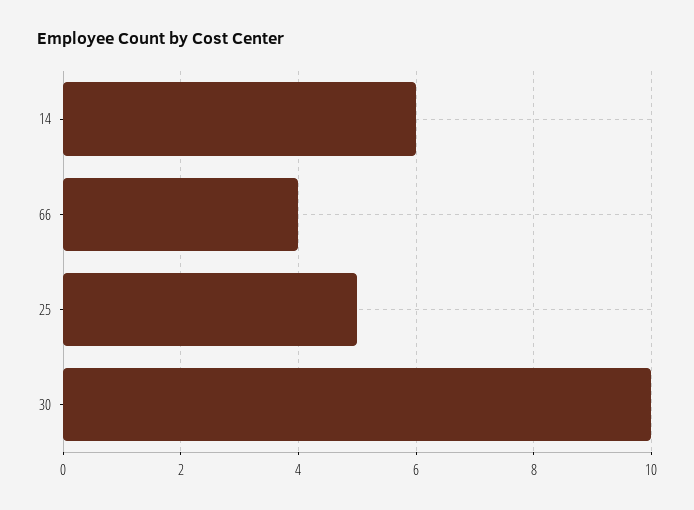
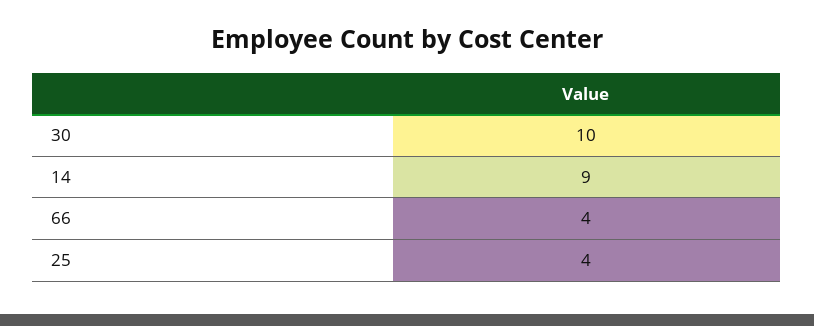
14: 6 -> 9
25: 5 -> 4

